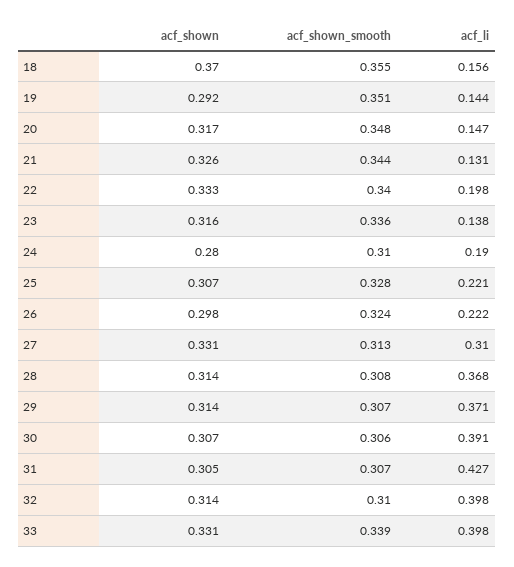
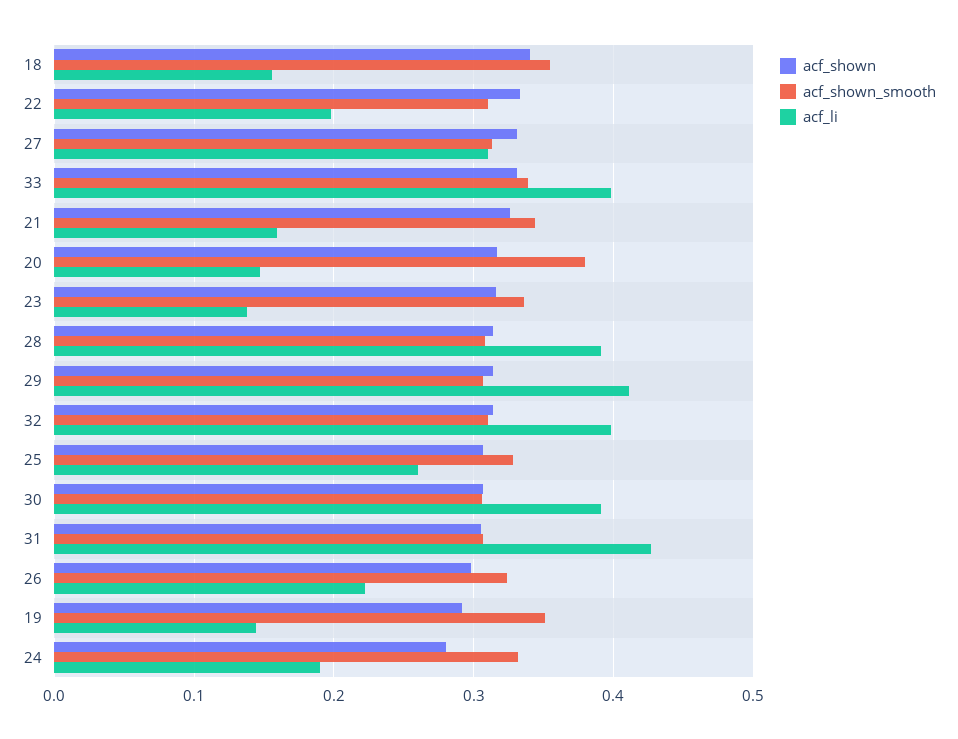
acf_shown, 18: 0.37 -> 0.34
acf_shown_smooth, 20: 0.348 -> 0.38
acf_li, 21: 0.131 -> 0.16
acf_shown_smooth, 22: 0.34 -> 0.31
acf_shown_smooth, 24: 0.31 -> 0.33
acf_li, 25: 0.221 -> 0.26
acf_li, 28: 0.368 -> 0.39
acf_li, 29: 0.371 -> 0.41

